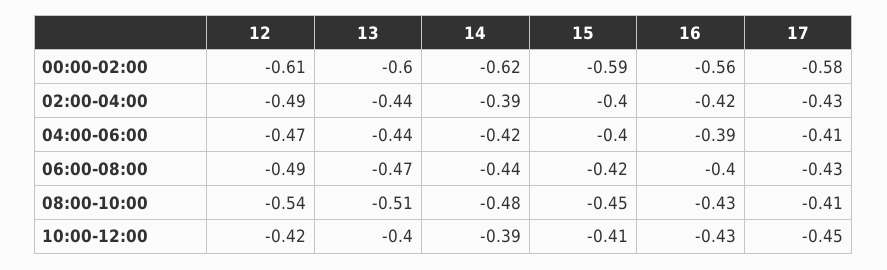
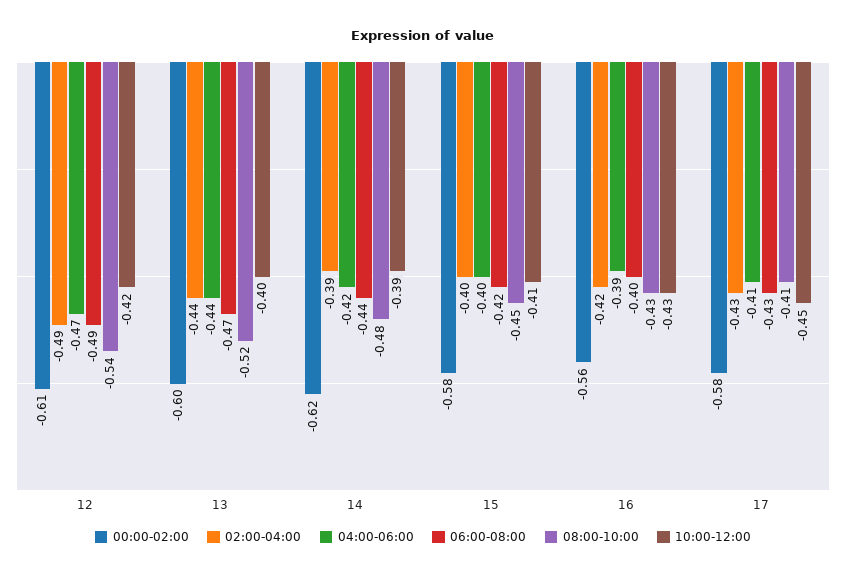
00:00-02:00, 15: -0.59 -> -0.58
08:00-10:00, 13: -0.51 -> -0.52

